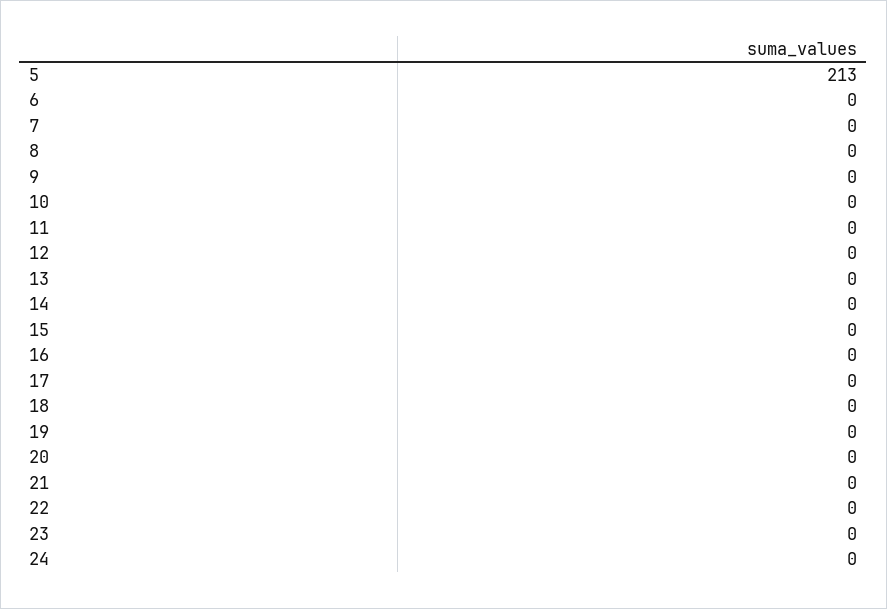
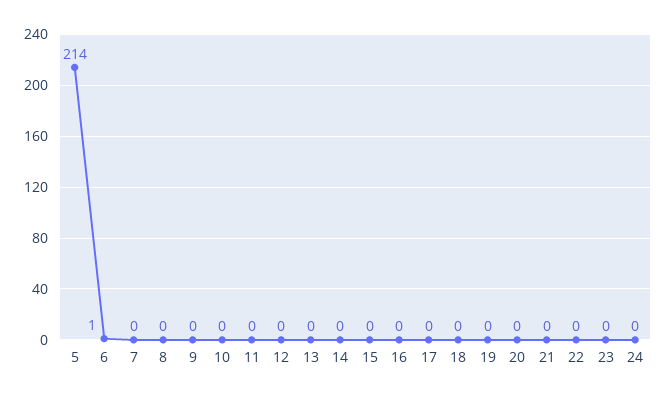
5: 213 -> 214
6: 0 -> 1

